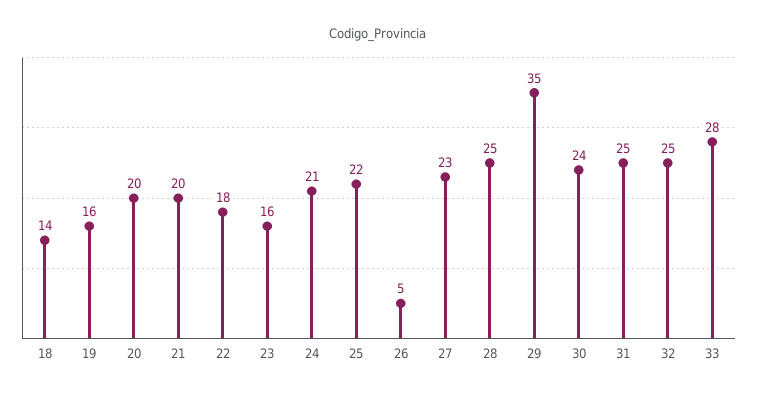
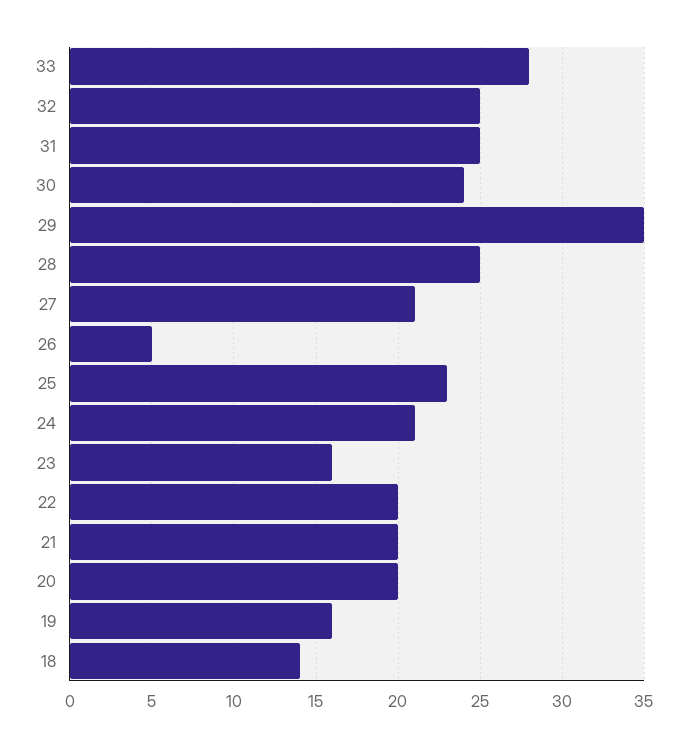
22: 18 -> 20
25: 22 -> 23
27: 23 -> 21

